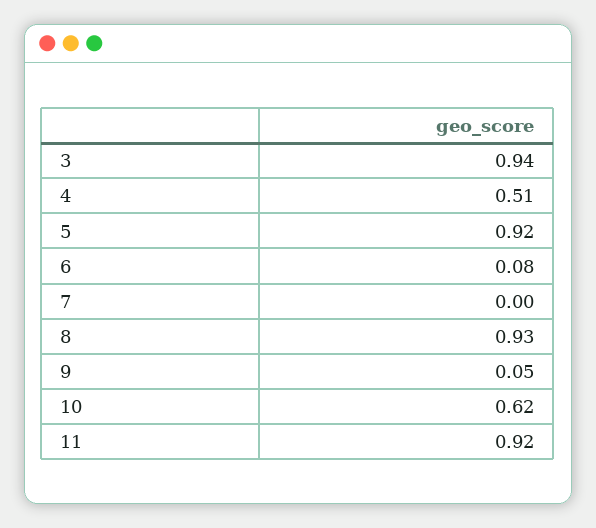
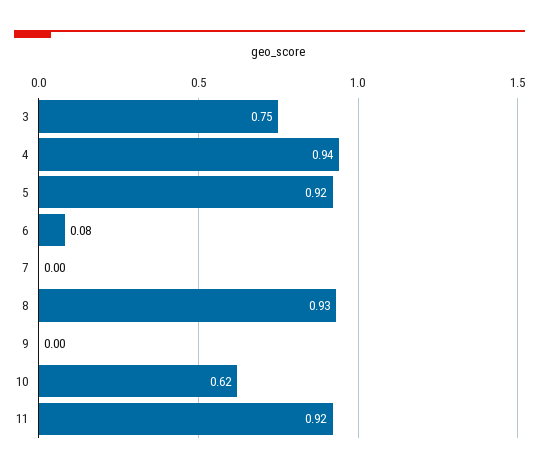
3: 0.94 -> 0.75
4: 0.51 -> 0.94
9: 0.05 -> 0

